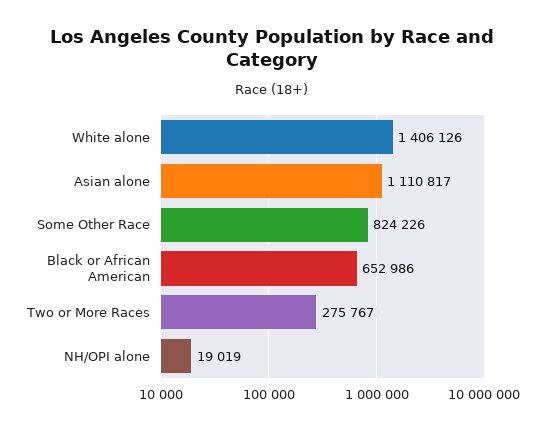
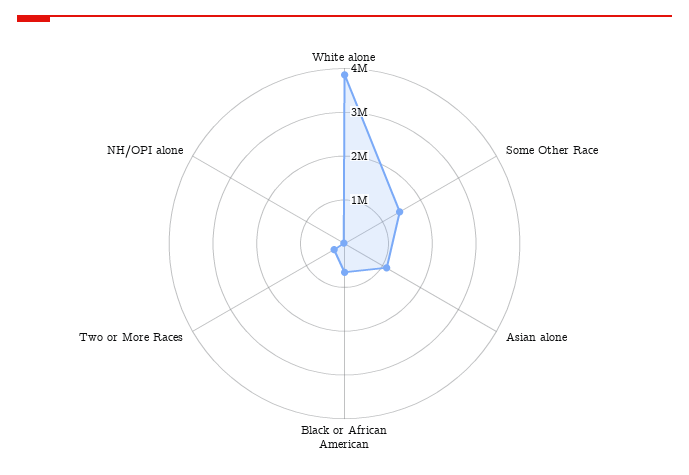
White alone: 1406126 -> 3800000
Some Other Race: 824226 -> 1400000

